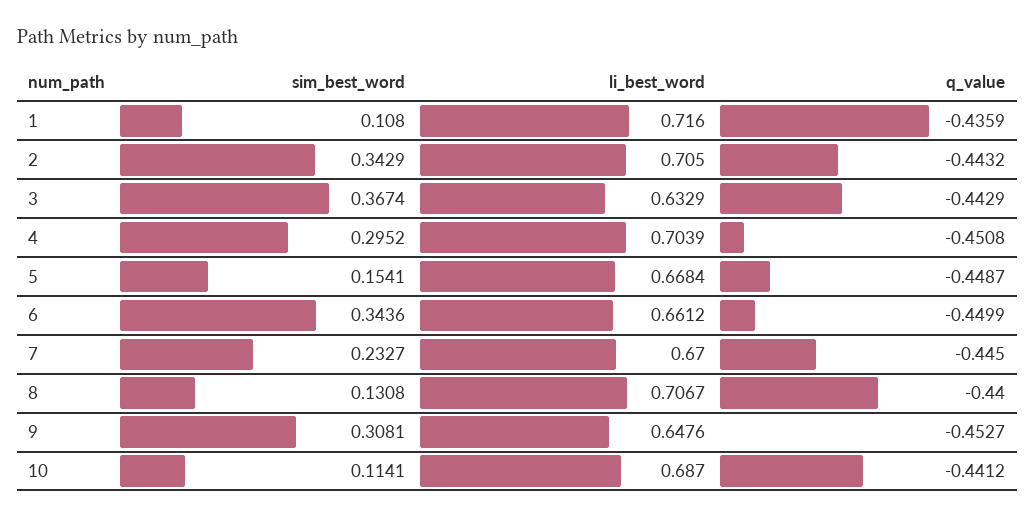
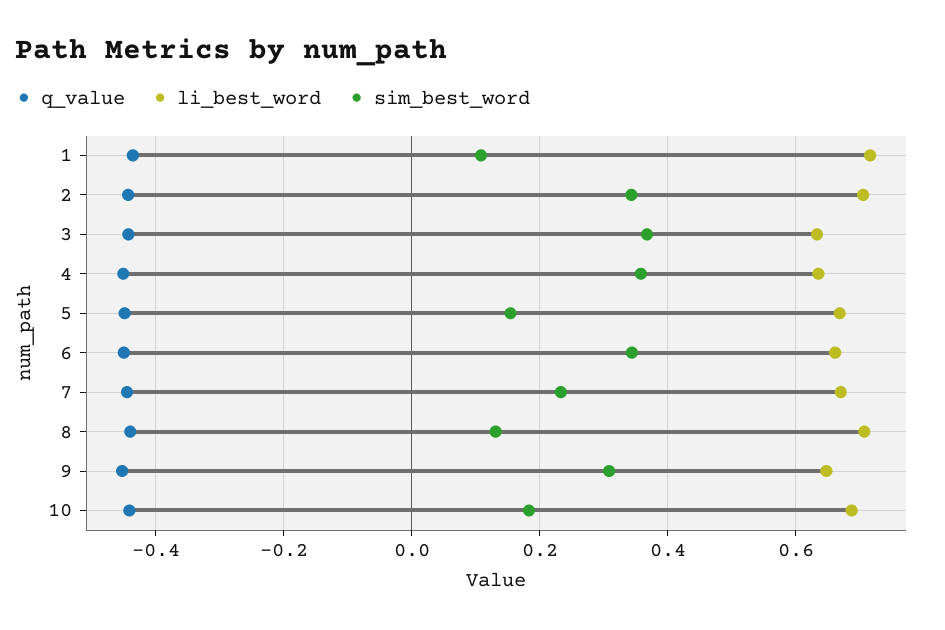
sim_best_word, 4: 0.2952 -> 0.36
li_best_word, 4: 0.7039 -> 0.64
sim_best_word, 10: 0.1141 -> 0.18

